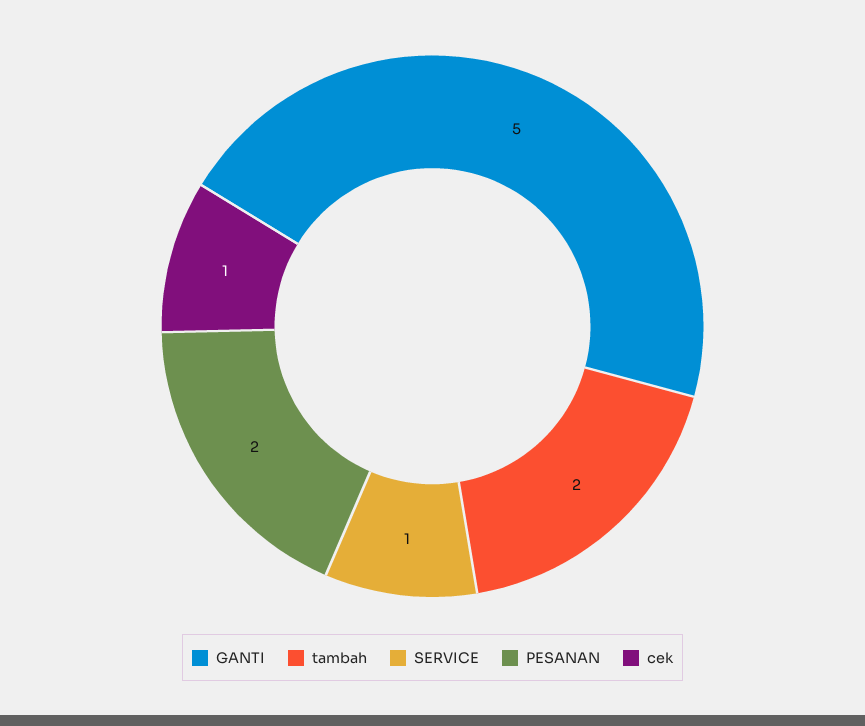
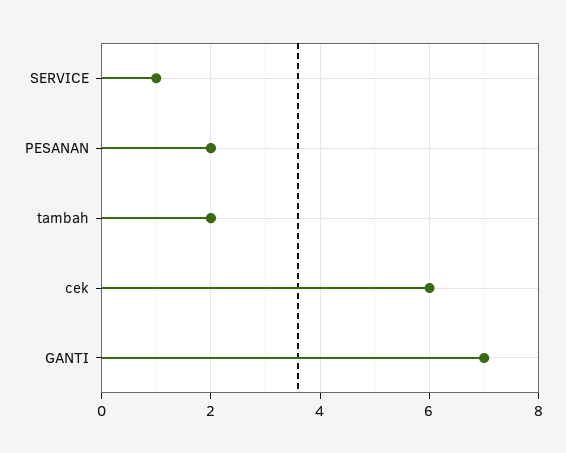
GANTI: 5 -> 7
cek: 1 -> 6

